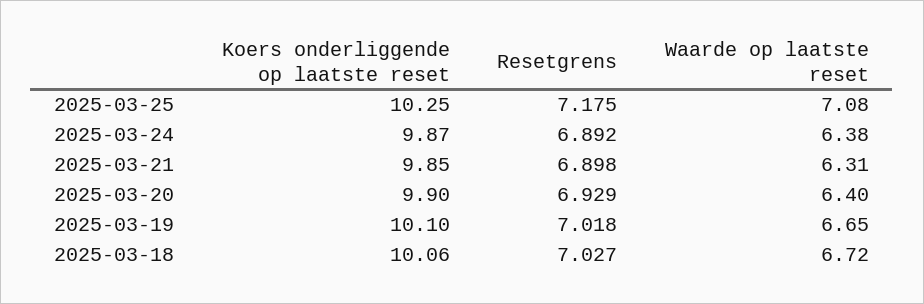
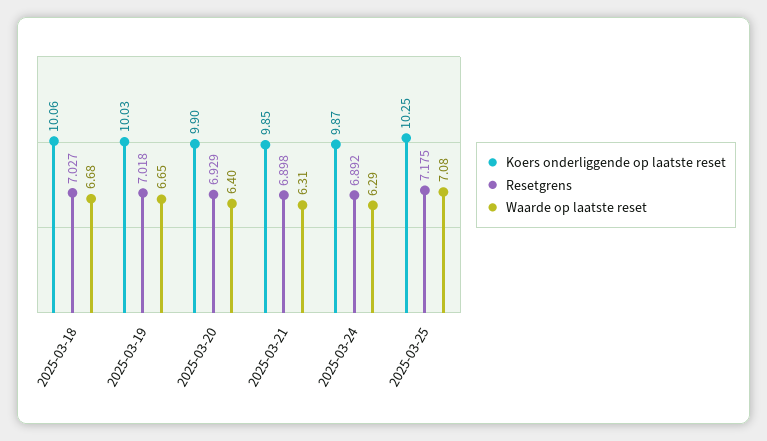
Waarde op laatste reset, 2025-03-24: 6.38 -> 6.29
Koers onderliggende op laatste reset, 2025-03-19: 10.1 -> 10.03
Waarde op laatste reset, 2025-03-18: 6.72 -> 6.68

